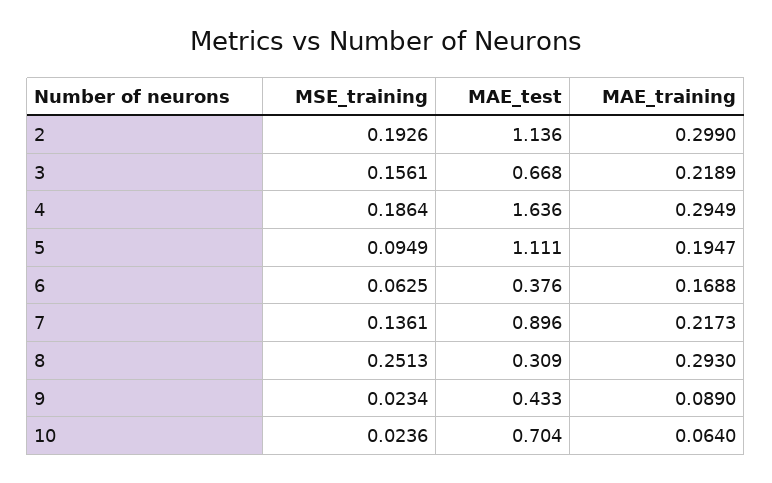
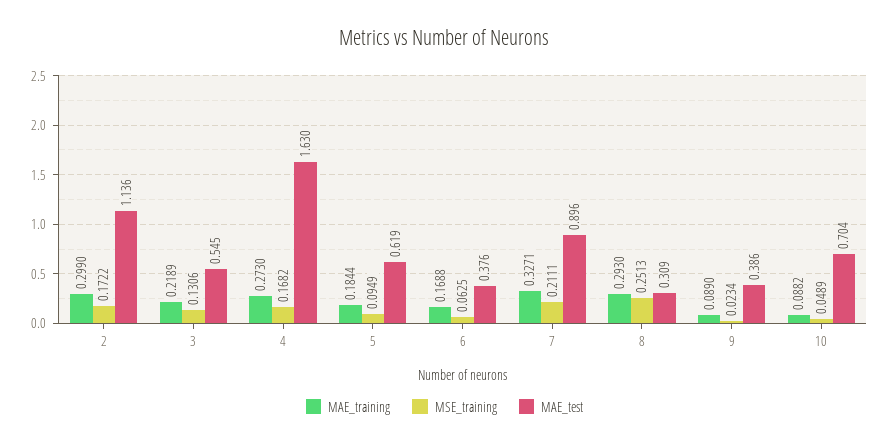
MSE_training, 2: 0.1926 -> 0.1722
MSE_training, 3: 0.1561 -> 0.1306
MAE_test, 3: 0.668 -> 0.545
MSE_training, 4: 0.1864 -> 0.1682
MAE_test, 4: 1.636 -> 1.63
MAE_training, 4: 0.2949 -> 0.273
MAE_test, 5: 1.111 -> 0.619
MAE_training, 5: 0.1947 -> 0.1844
MSE_training, 7: 0.1361 -> 0.2111
MAE_training, 7: 0.2173 -> 0.3271
MAE_test, 9: 0.433 -> 0.386
MSE_training, 10: 0.0236 -> 0.0489
MAE_training, 10: 0.064 -> 0.0882

